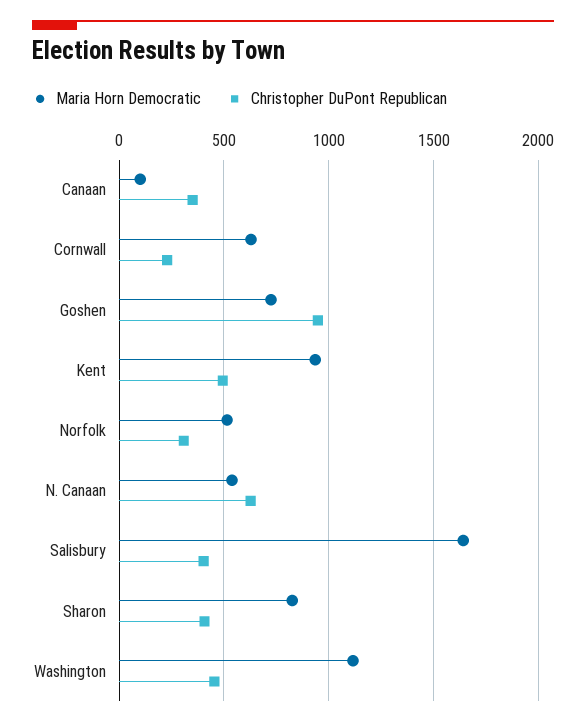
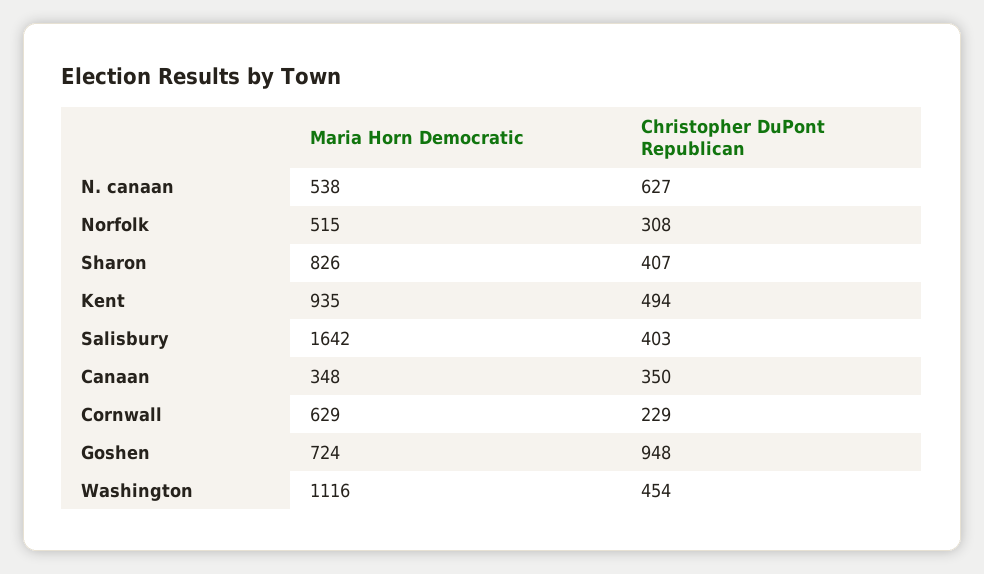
Maria Horn Democratic, Canaan: 100 -> 348

